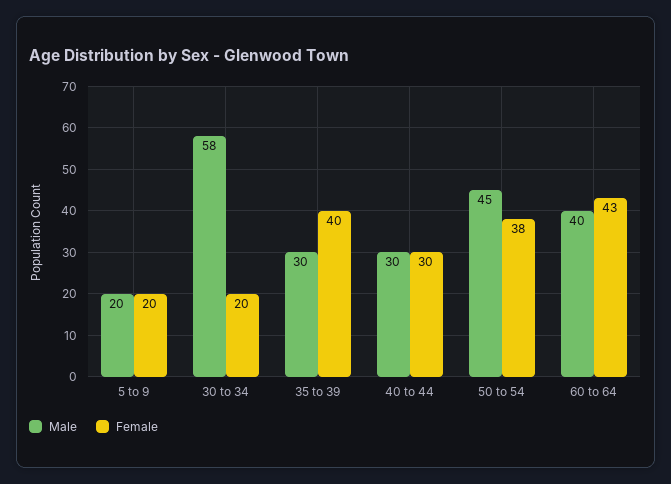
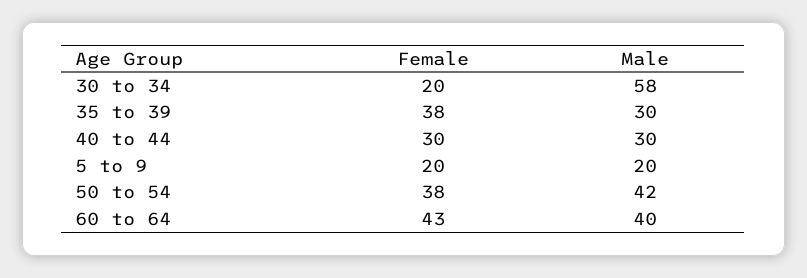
Female, 35 to 39: 40 -> 38
Male, 50 to 54: 45 -> 42

